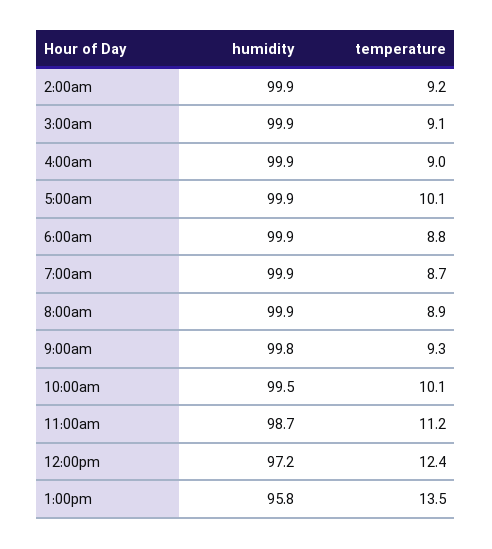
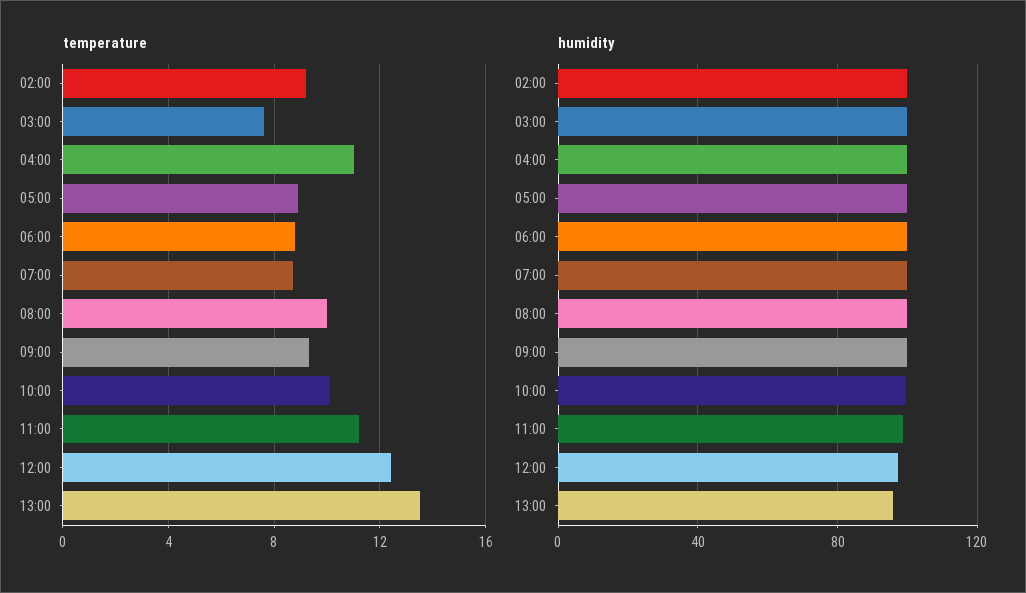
temperature, 3:00am: 9.1 -> 7.5
temperature, 4:00am: 9 -> 11
temperature, 5:00am: 10.1 -> 9
temperature, 8:00am: 8.9 -> 10

